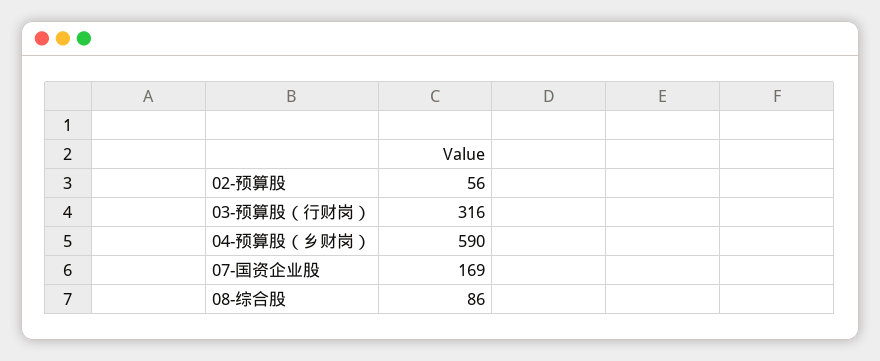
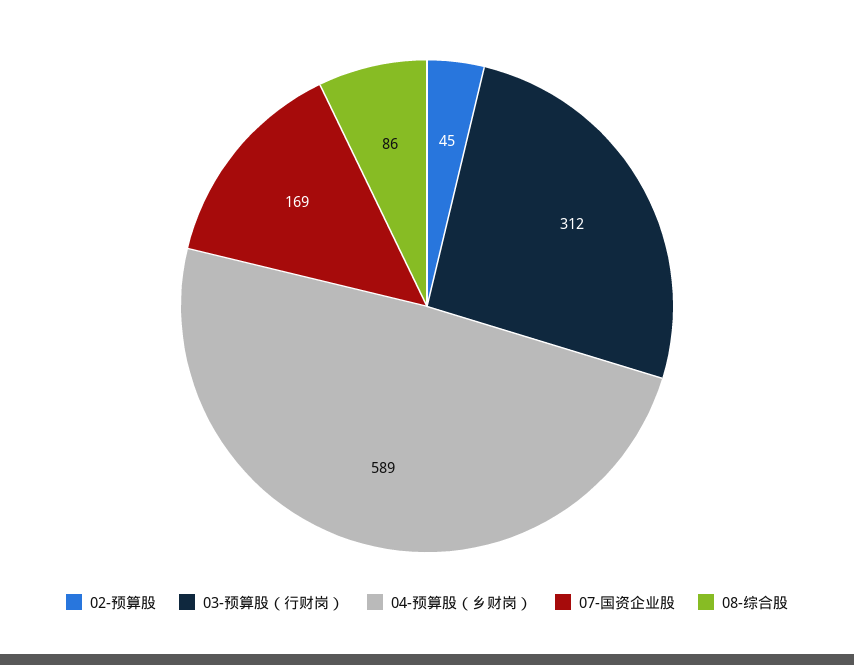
02-预算股: 56 -> 45
03-预算股（行财岗）: 316 -> 312
04-预算股（乡财岗）: 590 -> 589

